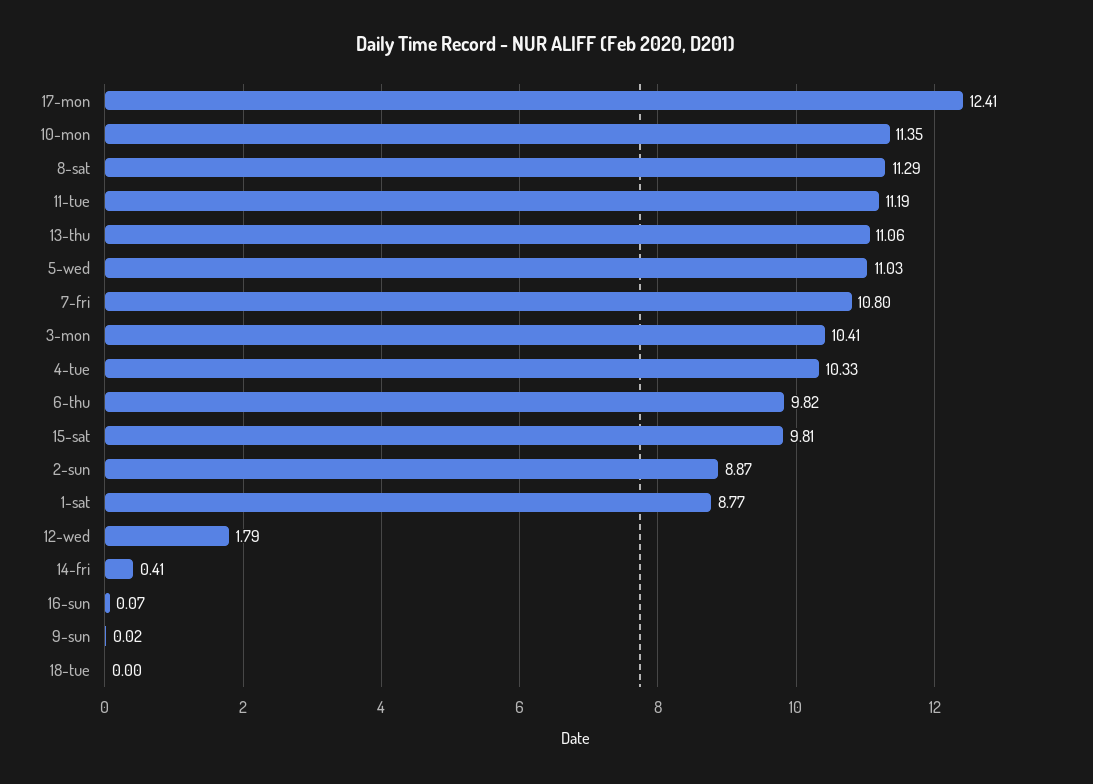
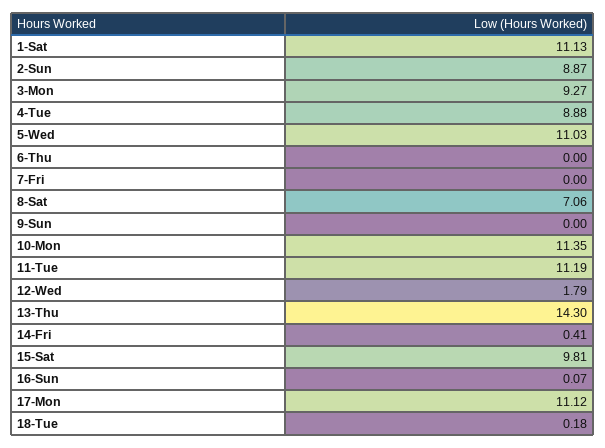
17-mon: 12.41 -> 11.12
8-sat: 11.29 -> 7.06
13-thu: 11.06 -> 14.3
7-fri: 10.8 -> 0
3-mon: 10.41 -> 9.27
4-tue: 10.33 -> 8.88
6-thu: 9.82 -> 0
1-sat: 8.77 -> 11.13
9-sun: 0.02 -> 0
18-tue: 0 -> 0.18

